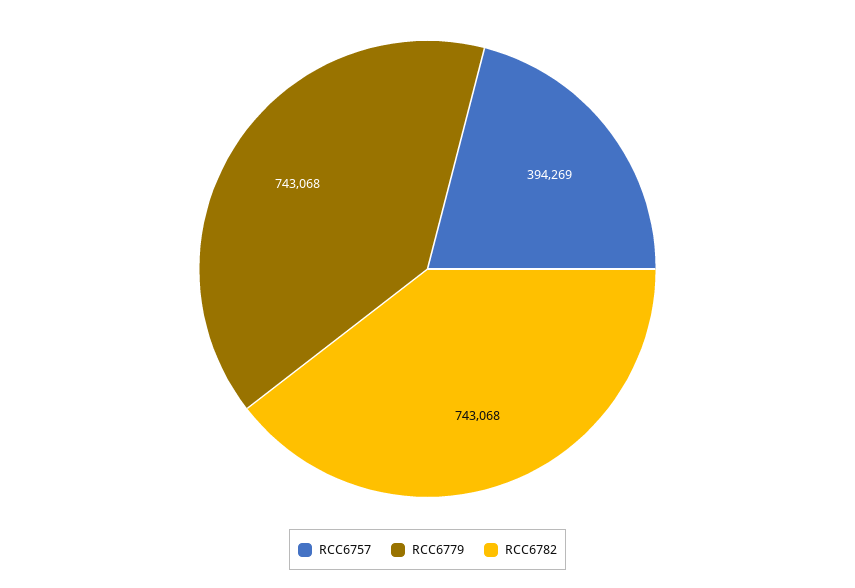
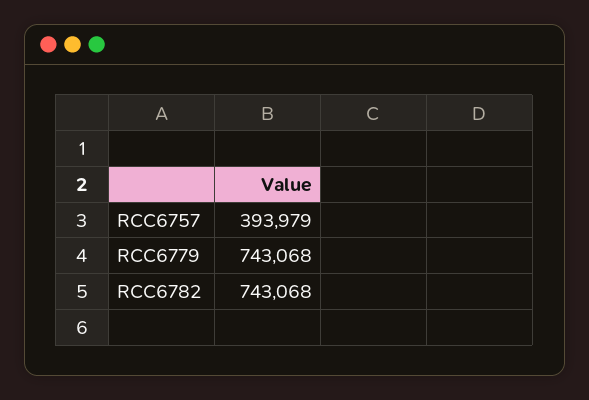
RCC6757: 394269 -> 393979

